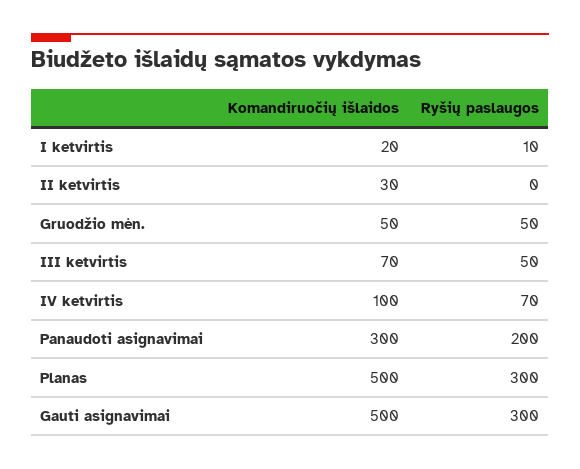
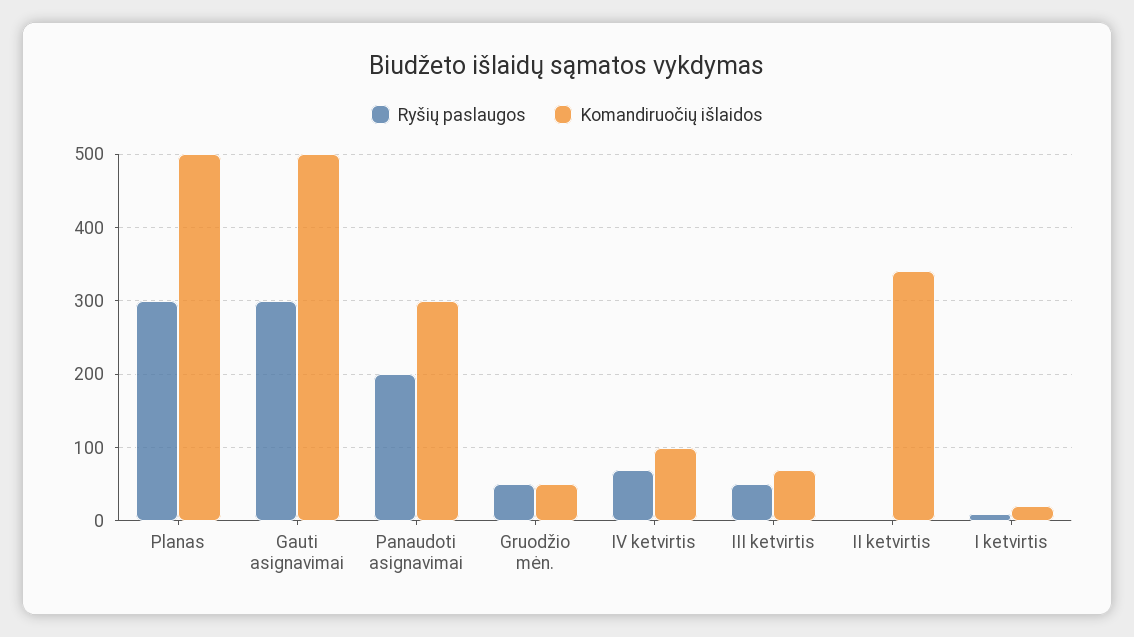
Komandiruočių išlaidos, II ketvirtis: 30 -> 340

